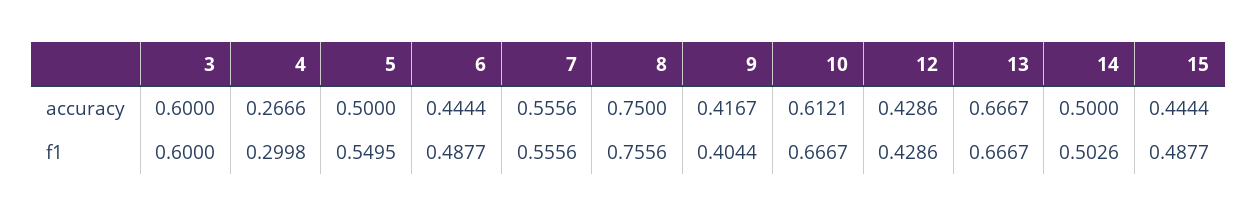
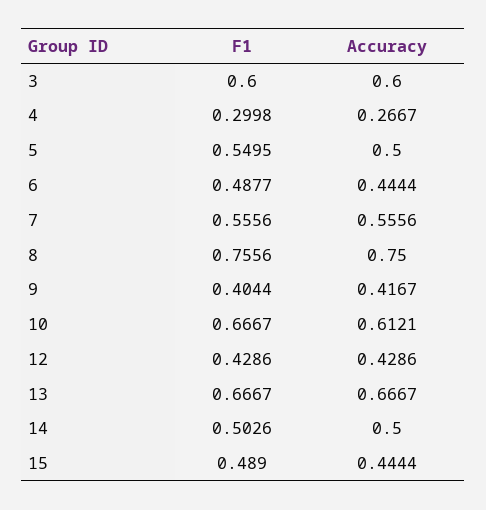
4, accuracy: 0.2666 -> 0.2667
15, f1: 0.4877 -> 0.489

